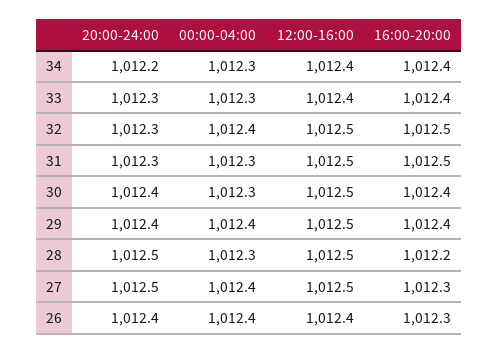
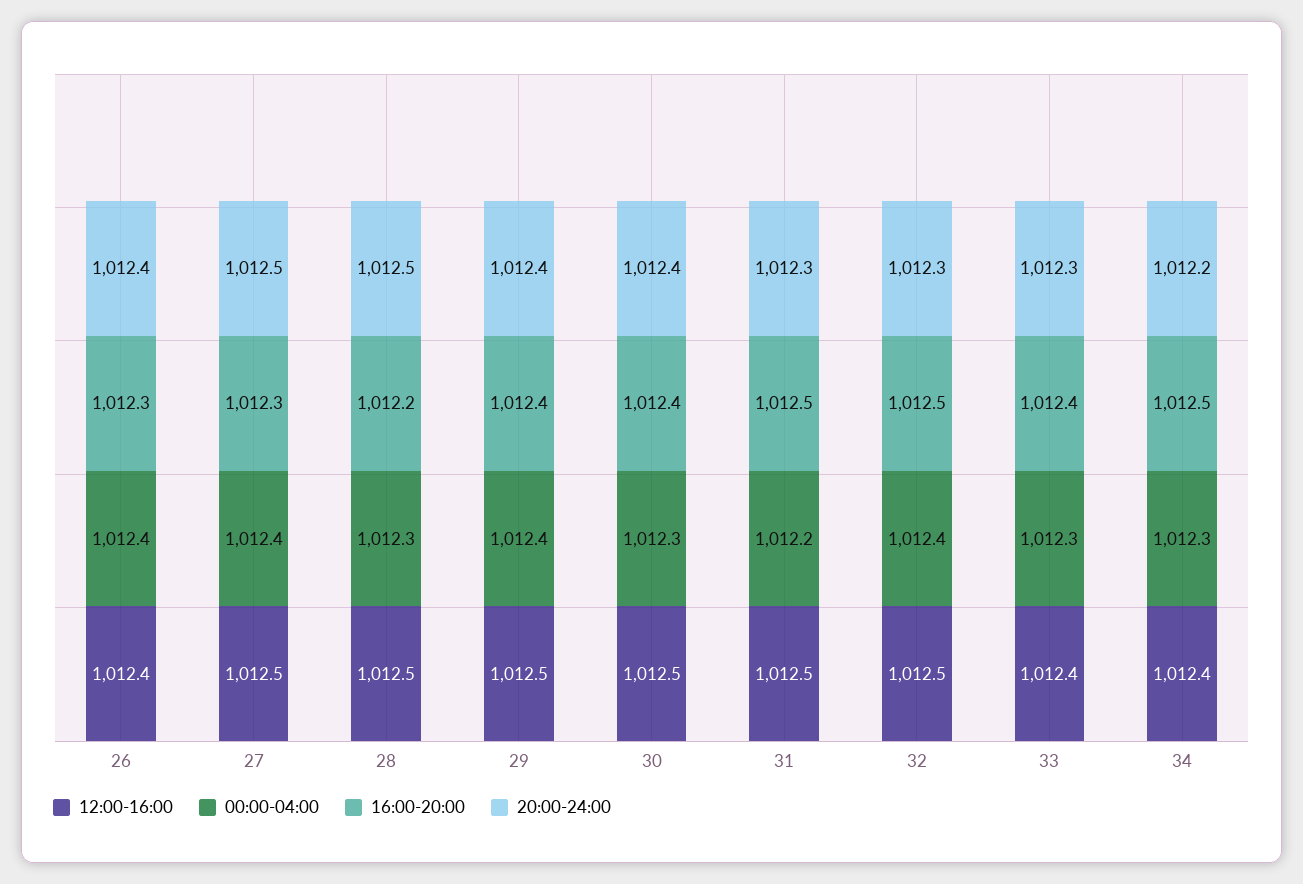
16:00-20:00, 34: 1012.4 -> 1012.5
00:00-04:00, 31: 1012.3 -> 1012.2

